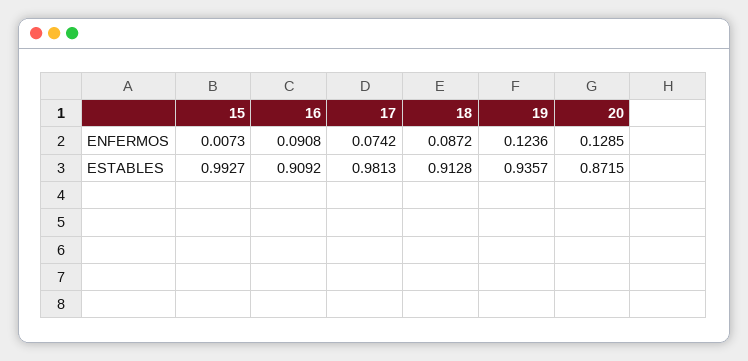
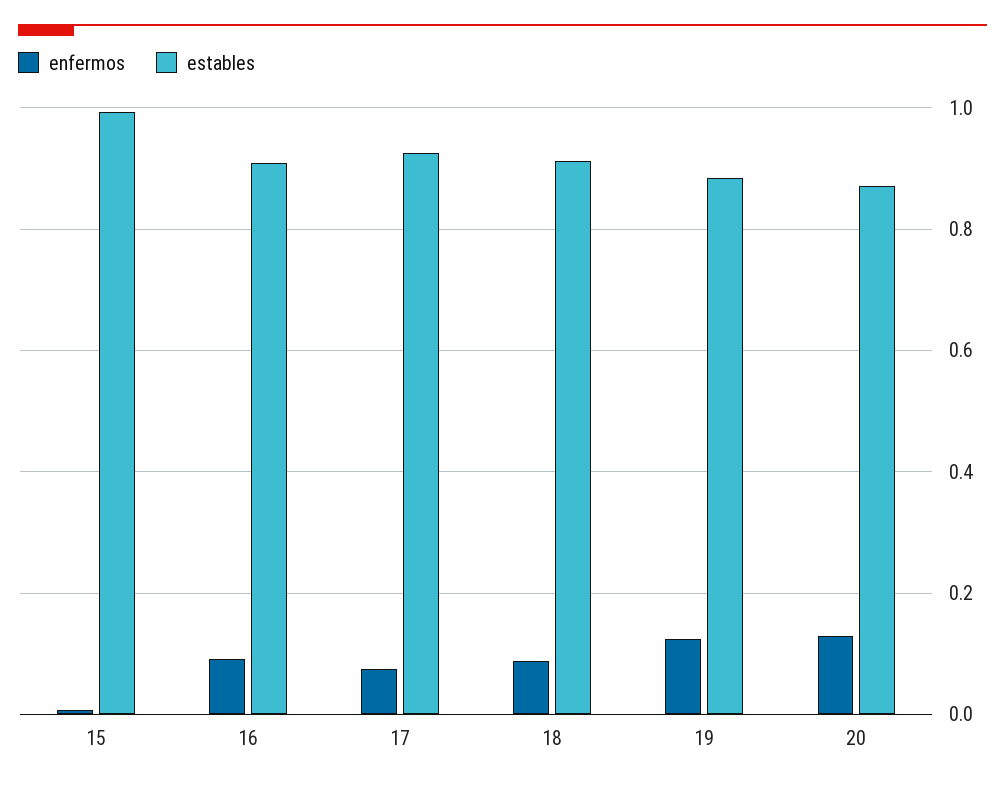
ESTABLES, 17: 0.9813 -> 0.92
ESTABLES, 19: 0.9357 -> 0.88

